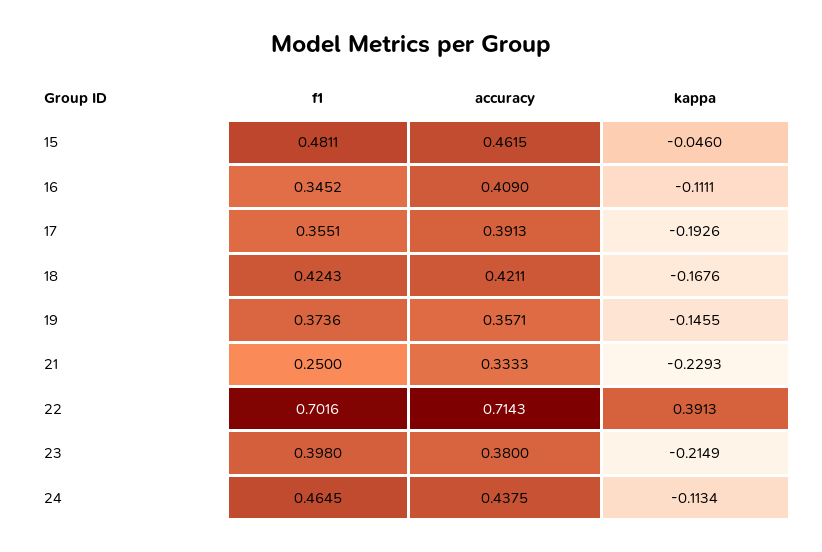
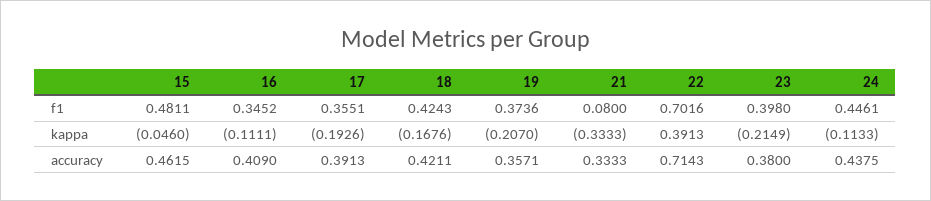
kappa, 19: -0.1455 -> -0.207
f1, 21: 0.25 -> 0.08
kappa, 21: -0.2293 -> -0.3333
f1, 24: 0.4645 -> 0.4461
kappa, 24: -0.1134 -> -0.1133

